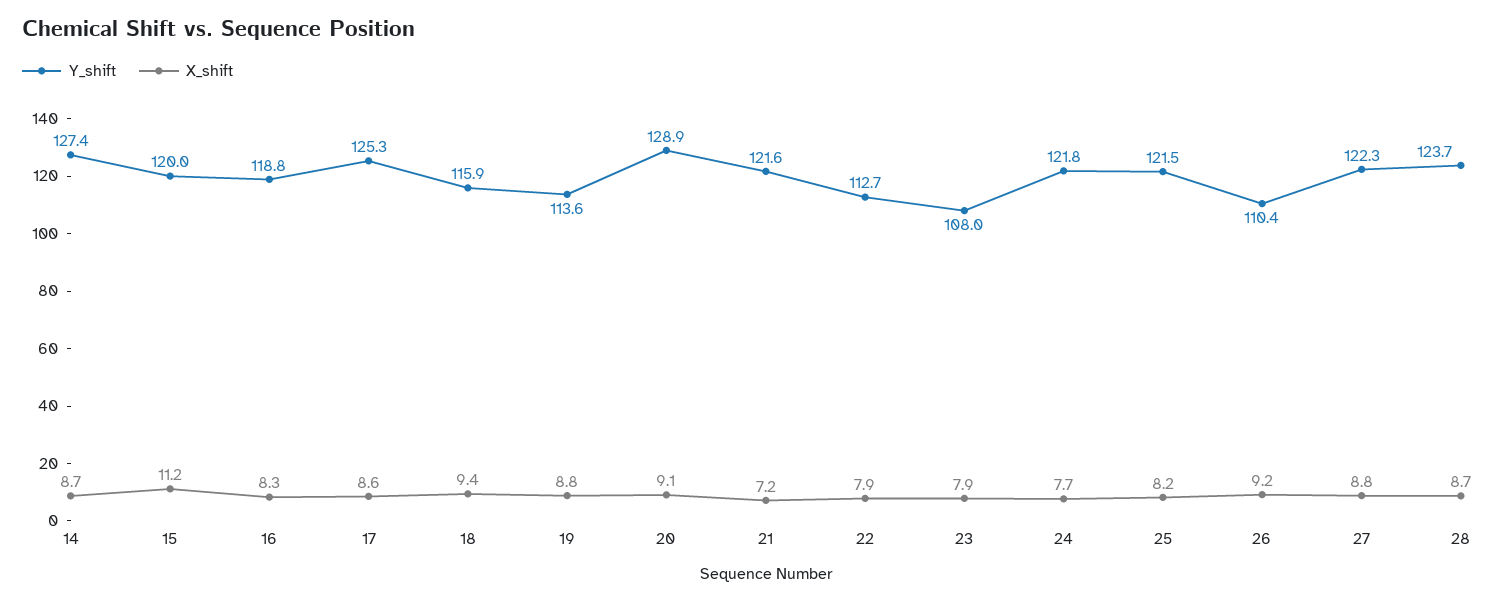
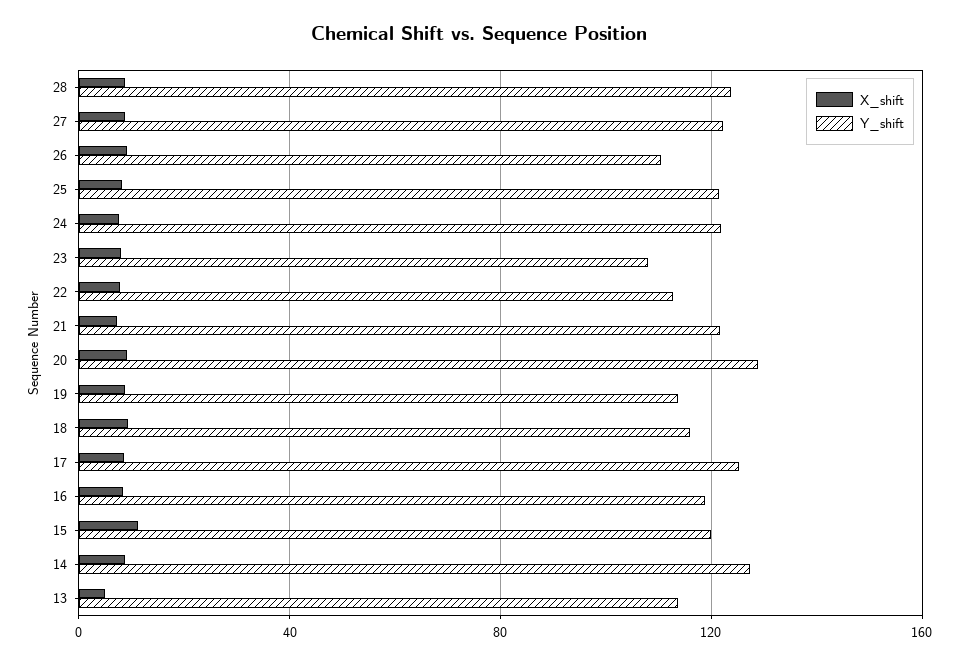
X_shift, 13: none -> 5
Y_shift, 13: none -> 115

